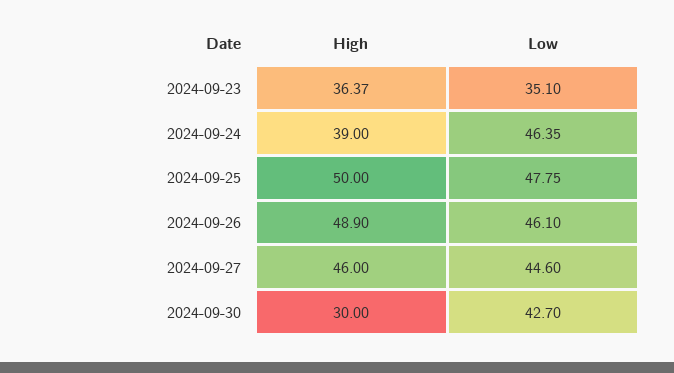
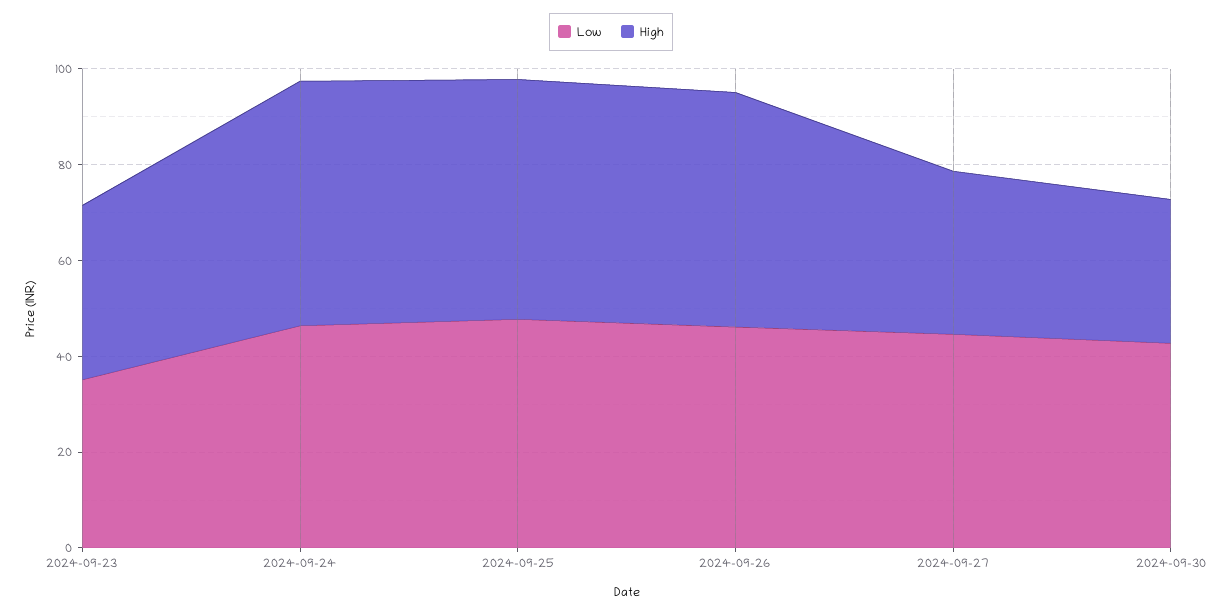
High, 2024-09-24: 39 -> 50
High, 2024-09-27: 46 -> 35

